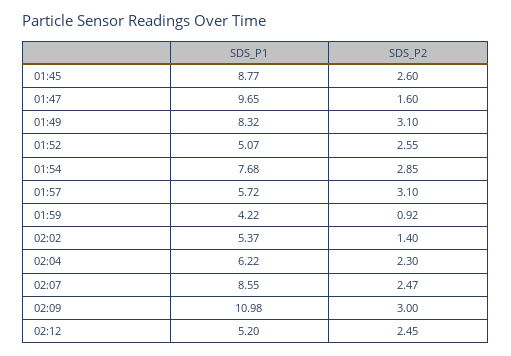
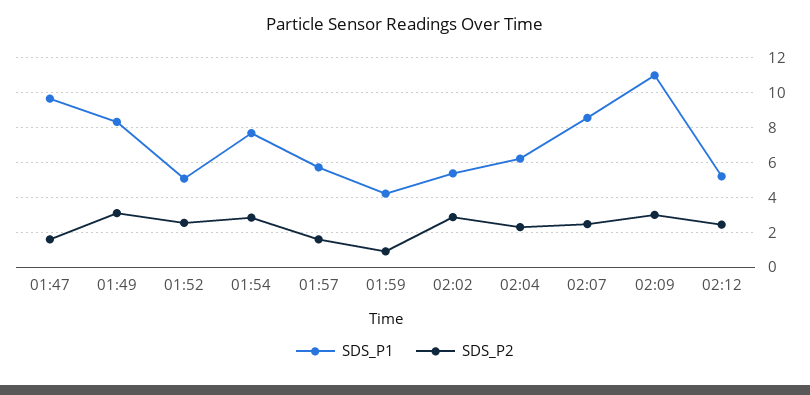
SDS_P1, 01:45: 8.77 -> none
SDS_P2, 01:45: 2.6 -> none
SDS_P2, 01:57: 3.1 -> 1.5
SDS_P2, 02:02: 1.4 -> 3

